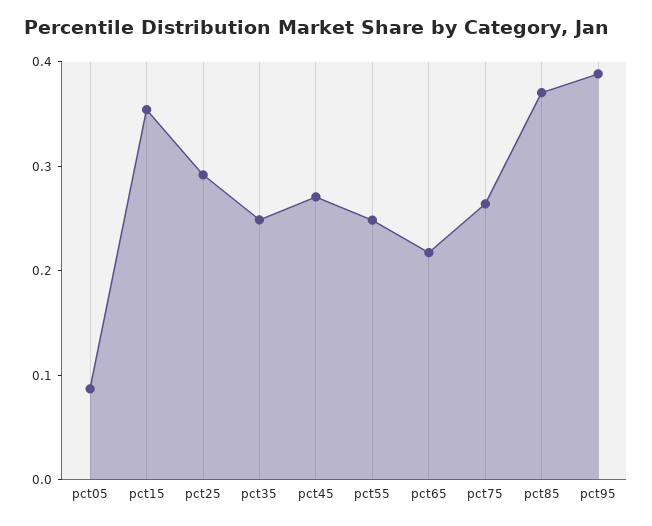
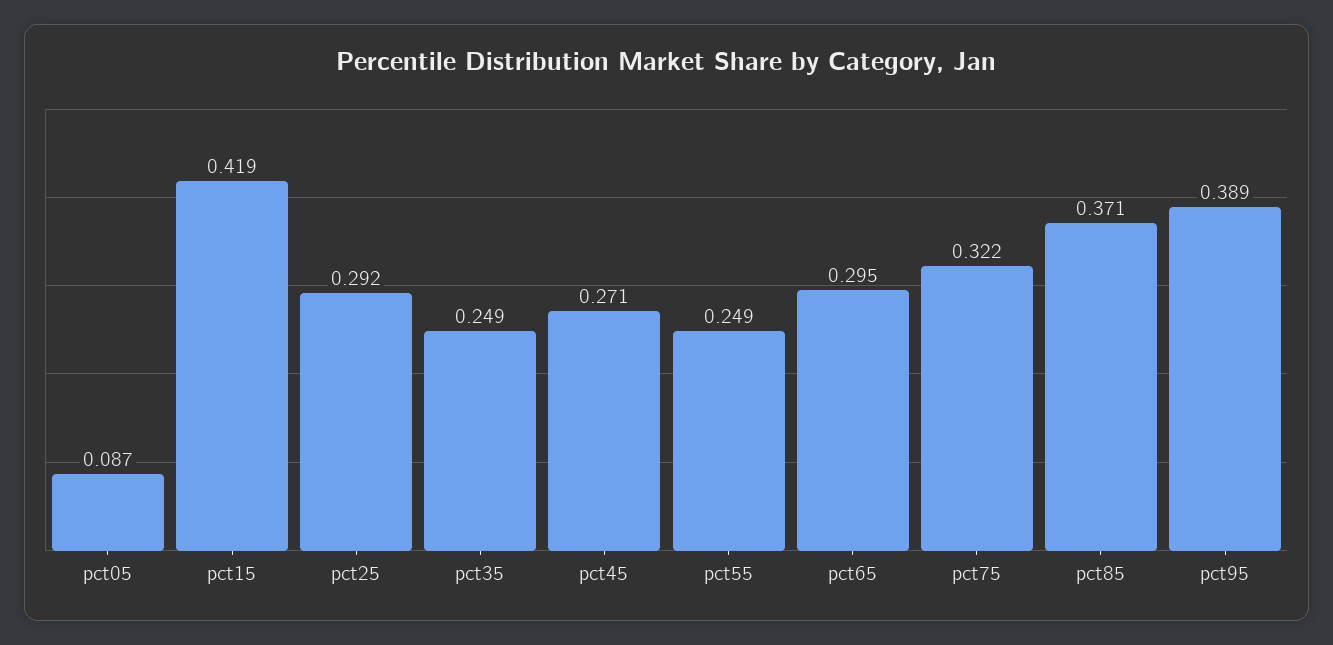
pct15: 0.36 -> 0.419
pct65: 0.22 -> 0.295
pct75: 0.26 -> 0.322

